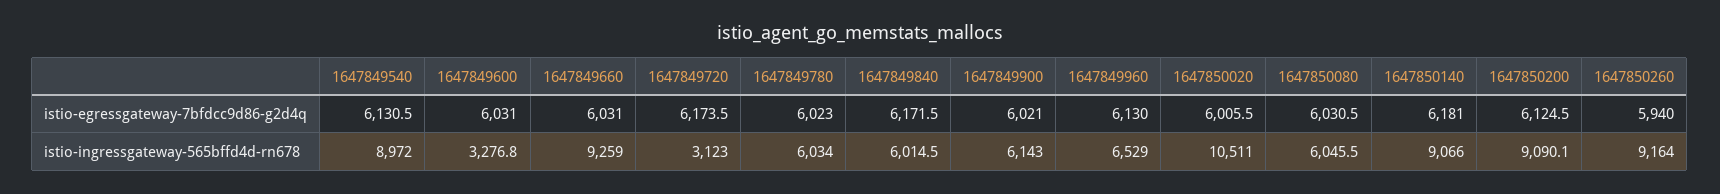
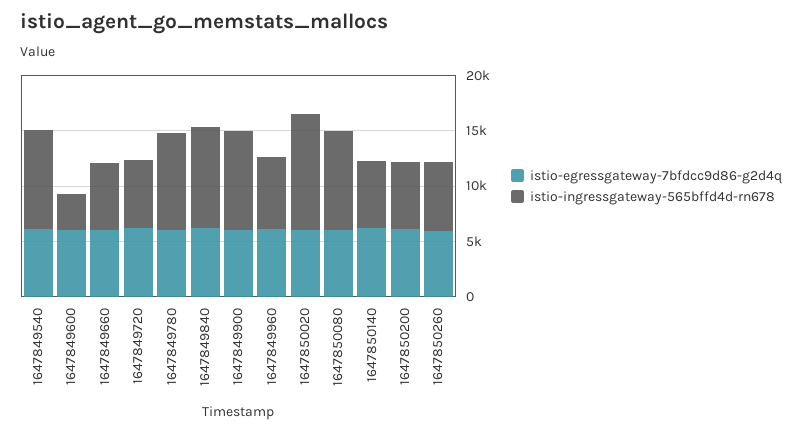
istio-ingressgateway-565bffd4d-rn678, 1647849660: 9259 -> 6000
istio-ingressgateway-565bffd4d-rn678, 1647849720: 3123 -> 6000
istio-ingressgateway-565bffd4d-rn678, 1647849780: 6034 -> 9000
istio-ingressgateway-565bffd4d-rn678, 1647849840: 6014.5 -> 9000
istio-ingressgateway-565bffd4d-rn678, 1647849900: 6143 -> 9000
istio-ingressgateway-565bffd4d-rn678, 1647850080: 6045.5 -> 9000
istio-ingressgateway-565bffd4d-rn678, 1647850140: 9066 -> 6000
istio-ingressgateway-565bffd4d-rn678, 1647850200: 9090.1 -> 6000
istio-ingressgateway-565bffd4d-rn678, 1647850260: 9164 -> 6000

